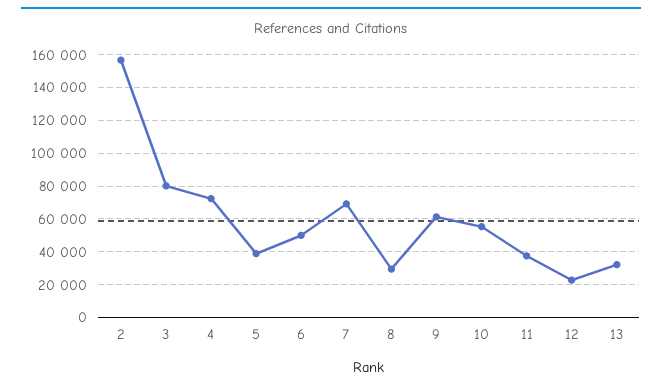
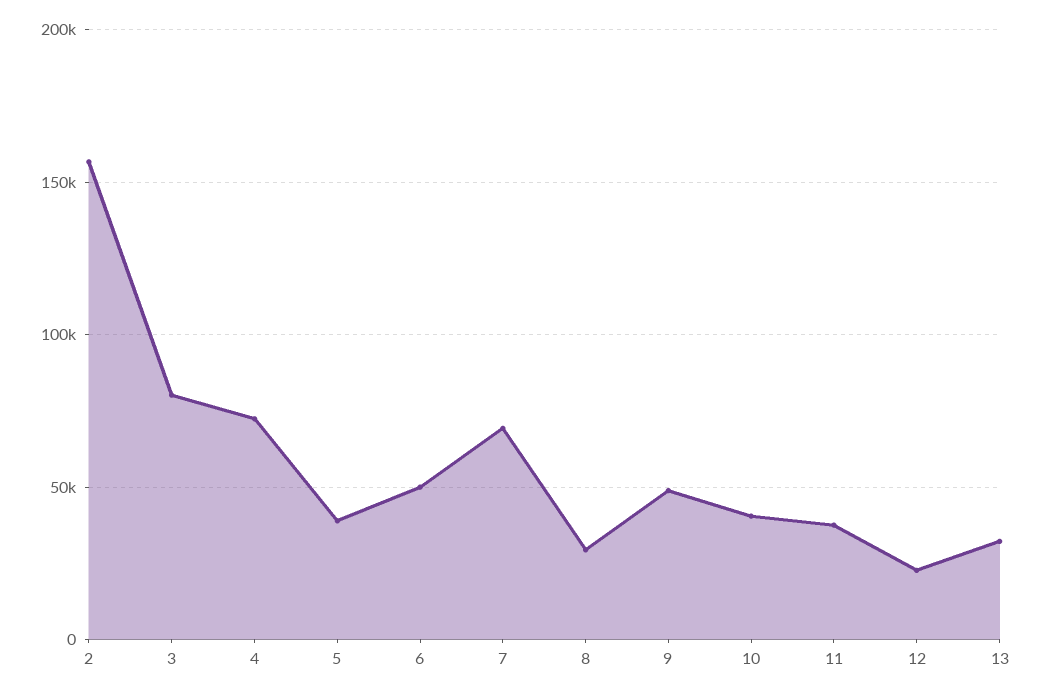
9: 60000 -> 50000
10: 55000 -> 40000

